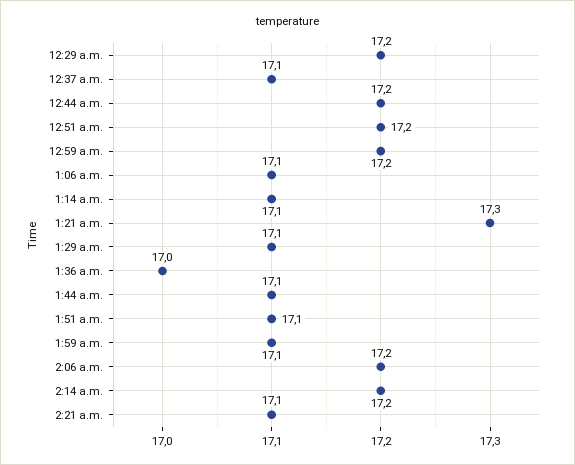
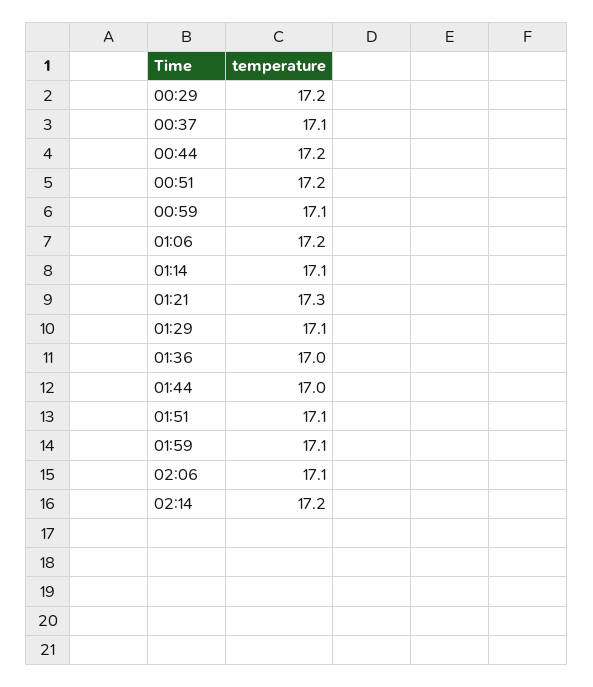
12:59 a.m.: 17.2 -> 17.1
1:06 a.m.: 17.1 -> 17.2
1:44 a.m.: 17.1 -> 17
2:06 a.m.: 17.2 -> 17.1
2:21 a.m.: 17.1 -> none

